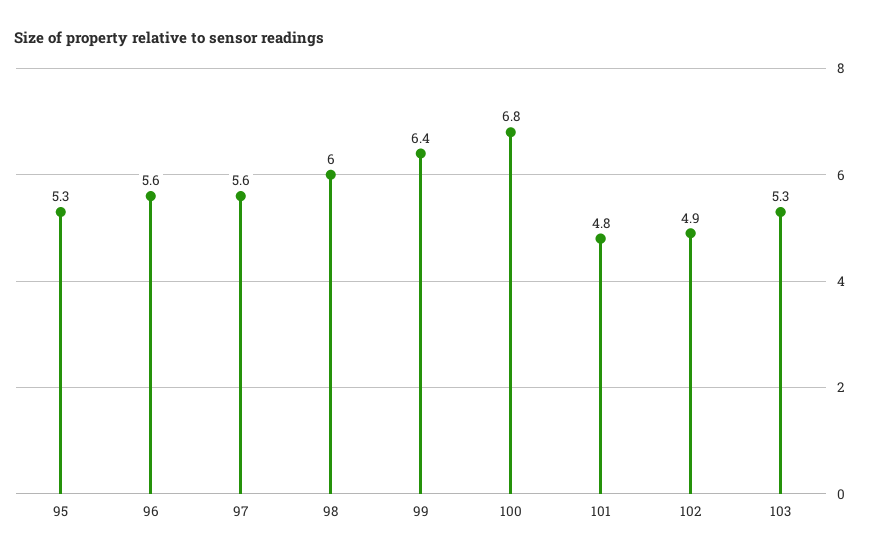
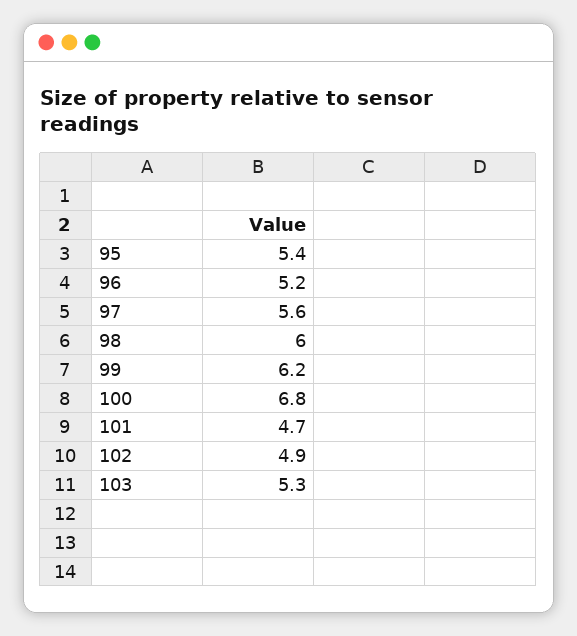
95: 5.3 -> 5.4
96: 5.6 -> 5.2
99: 6.4 -> 6.2
101: 4.8 -> 4.7

